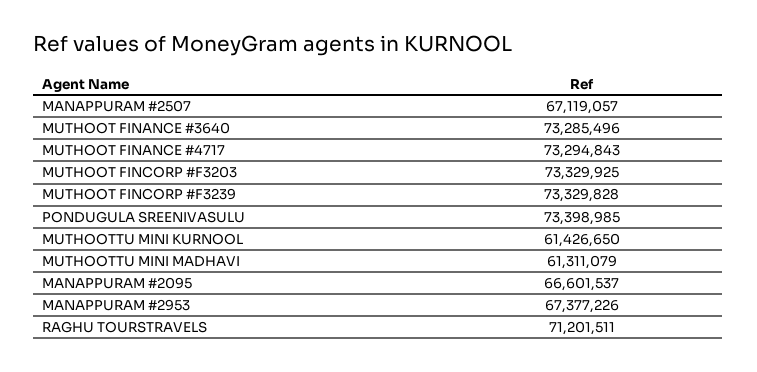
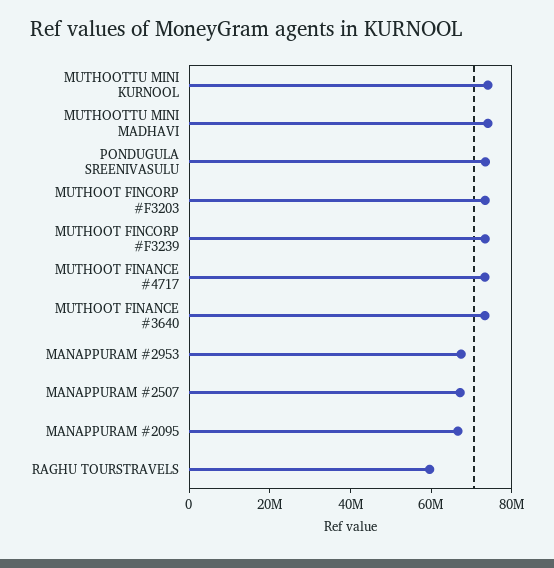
MUTHOOTTU MINI KURNOOL: 61426650 -> 75000000
MUTHOOTTU MINI MADHAVI: 61311079 -> 75000000
RAGHU TOURSTRAVELS: 71201511 -> 60000000

